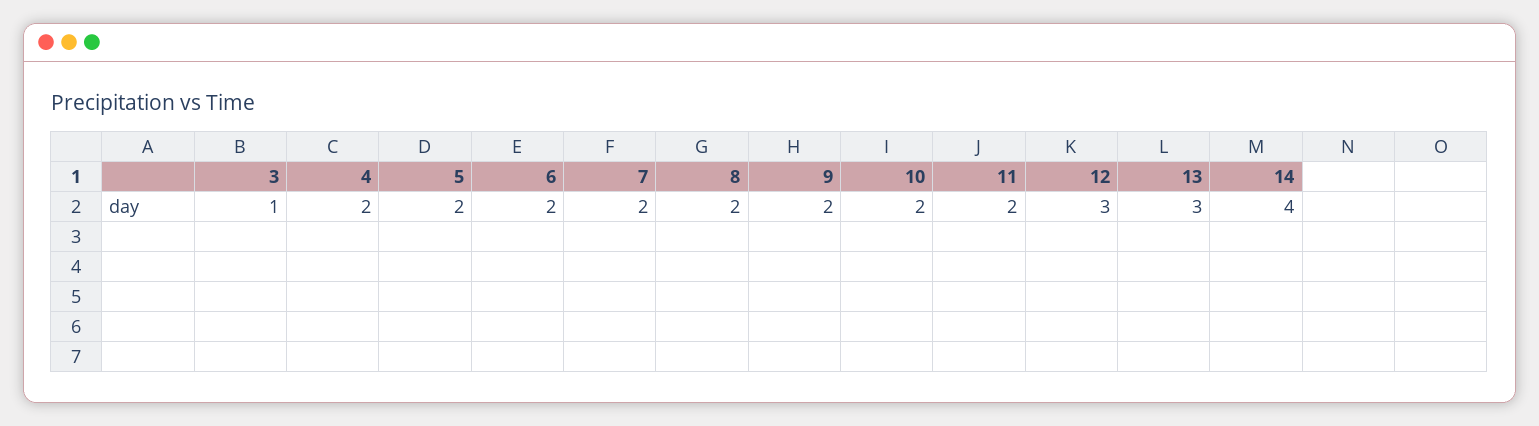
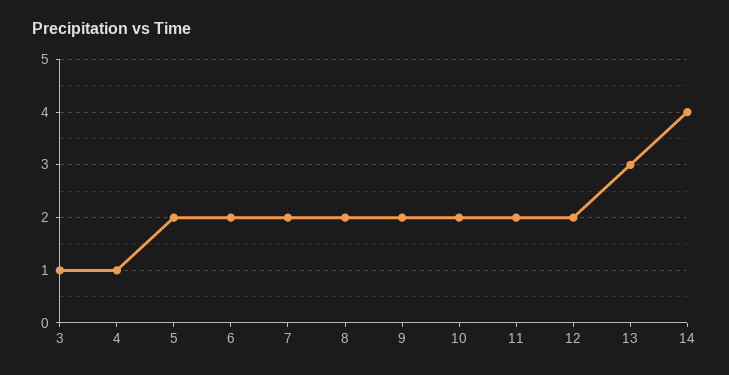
4: 2 -> 1
12: 3 -> 2

